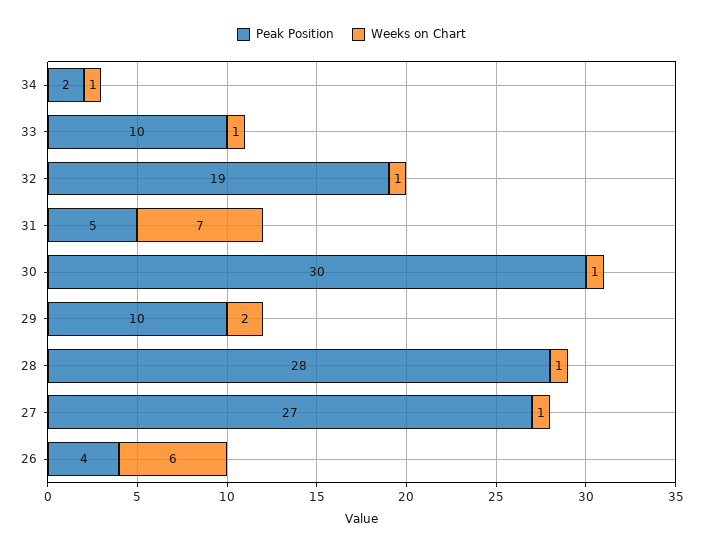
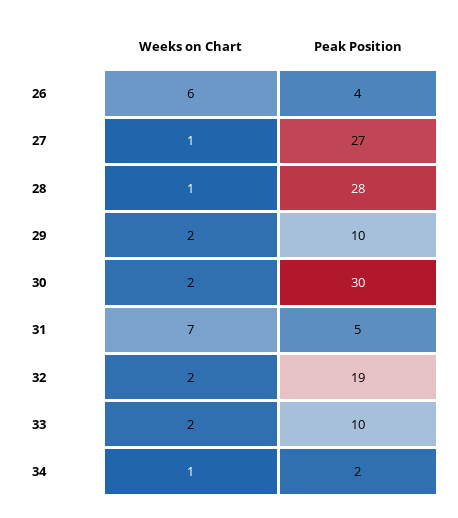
Weeks on Chart, 33: 1 -> 2
Weeks on Chart, 32: 1 -> 2
Weeks on Chart, 30: 1 -> 2

